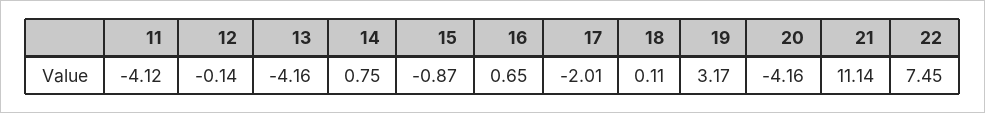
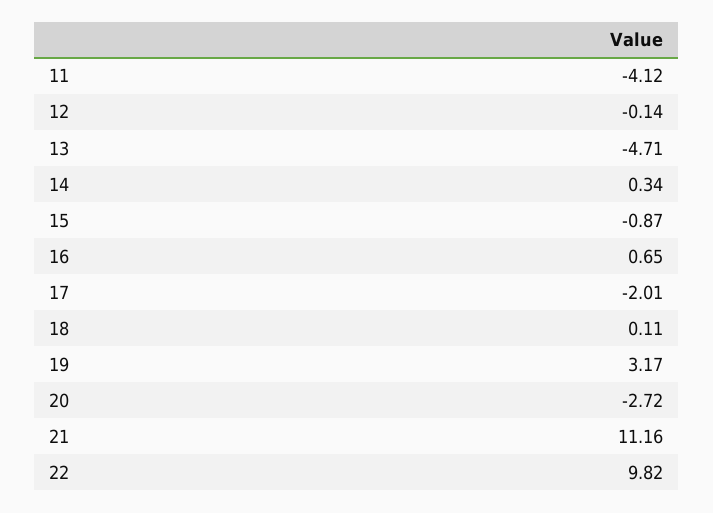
13: -4.16 -> -4.71
14: 0.75 -> 0.34
20: -4.16 -> -2.72
21: 11.14 -> 11.16
22: 7.45 -> 9.82

